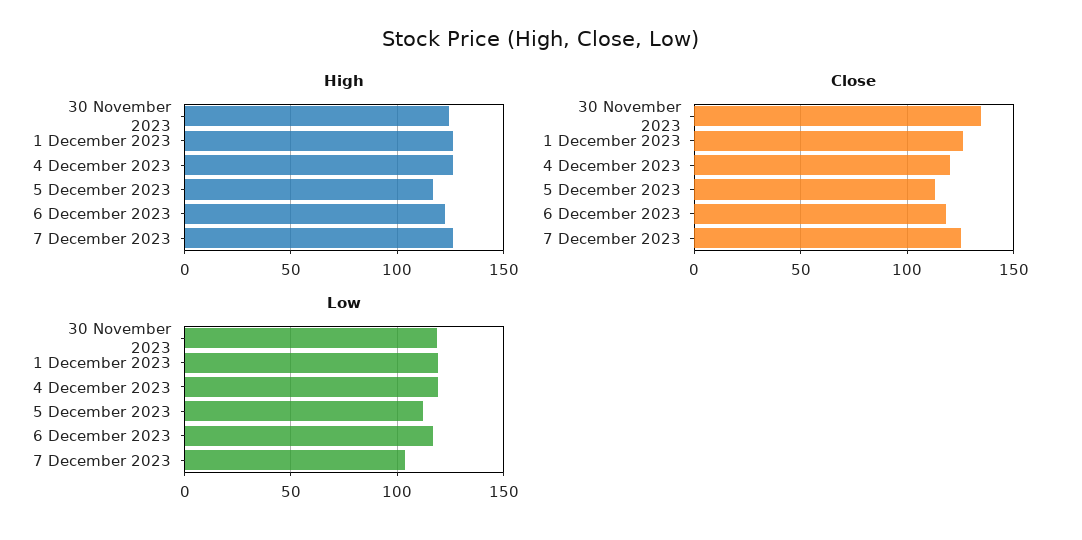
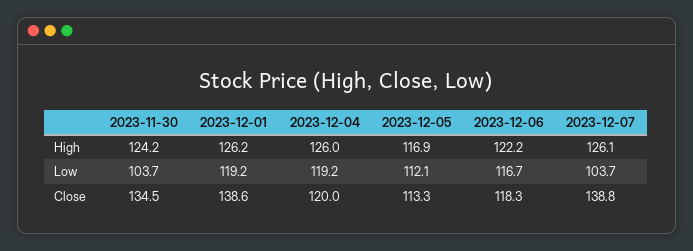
Close, 1 December 2023: 125 -> 138.6
Close, 7 December 2023: 125 -> 138.8
Low, 30 November 2023: 120 -> 103.7

